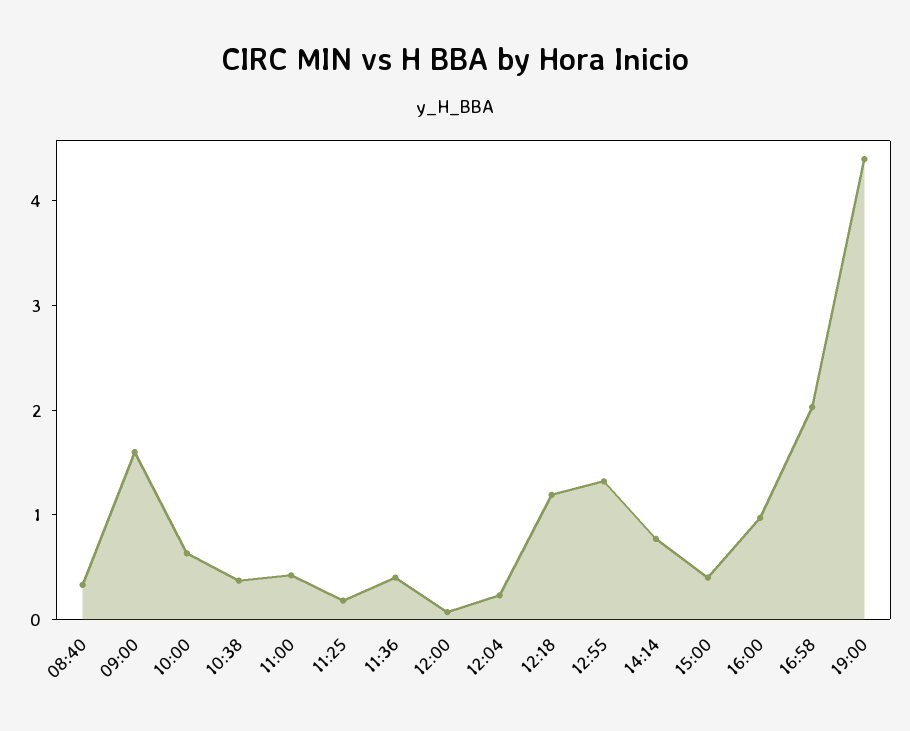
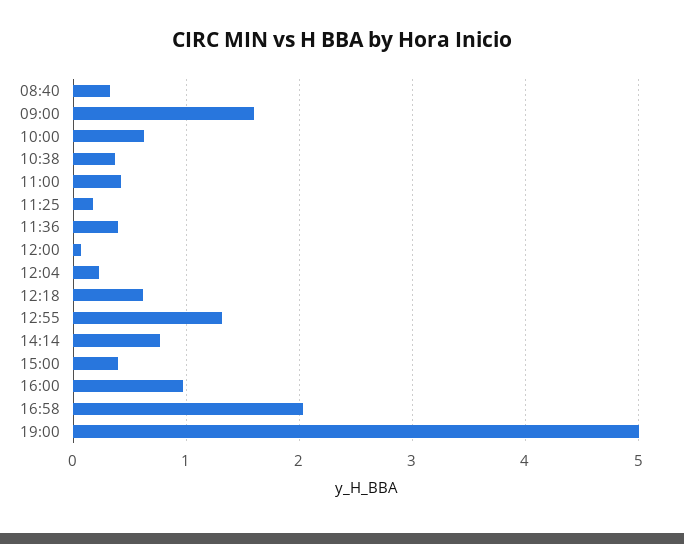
12:18: 1.2 -> 0.6
19:00: 4.4 -> 5

